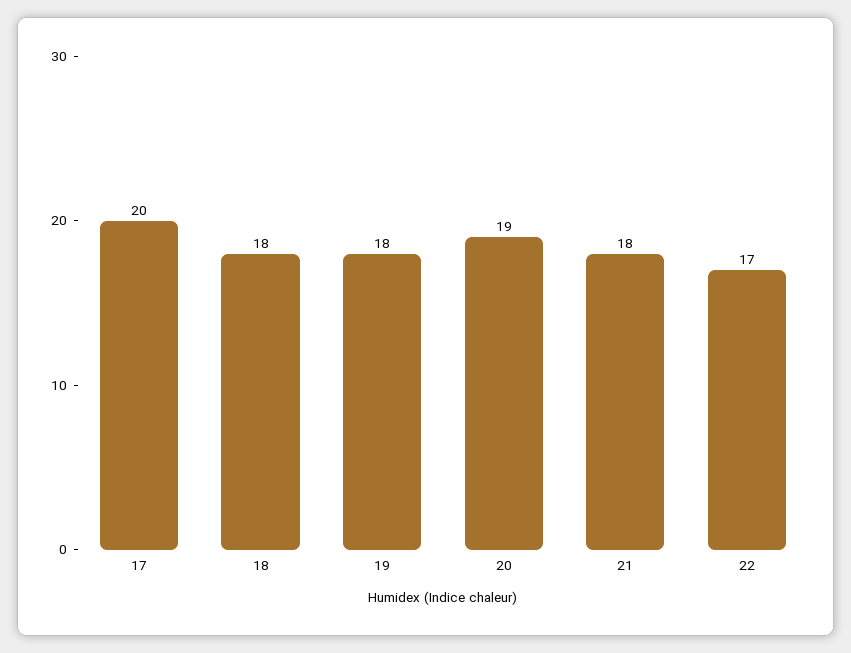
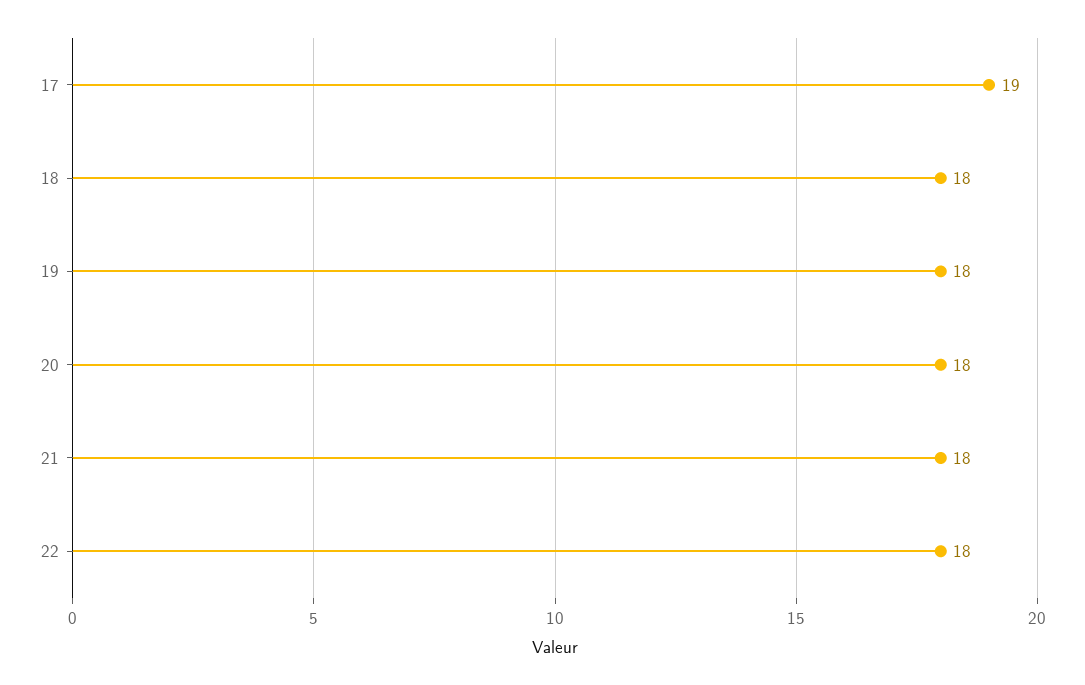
17: 20 -> 19
20: 19 -> 18
22: 17 -> 18

